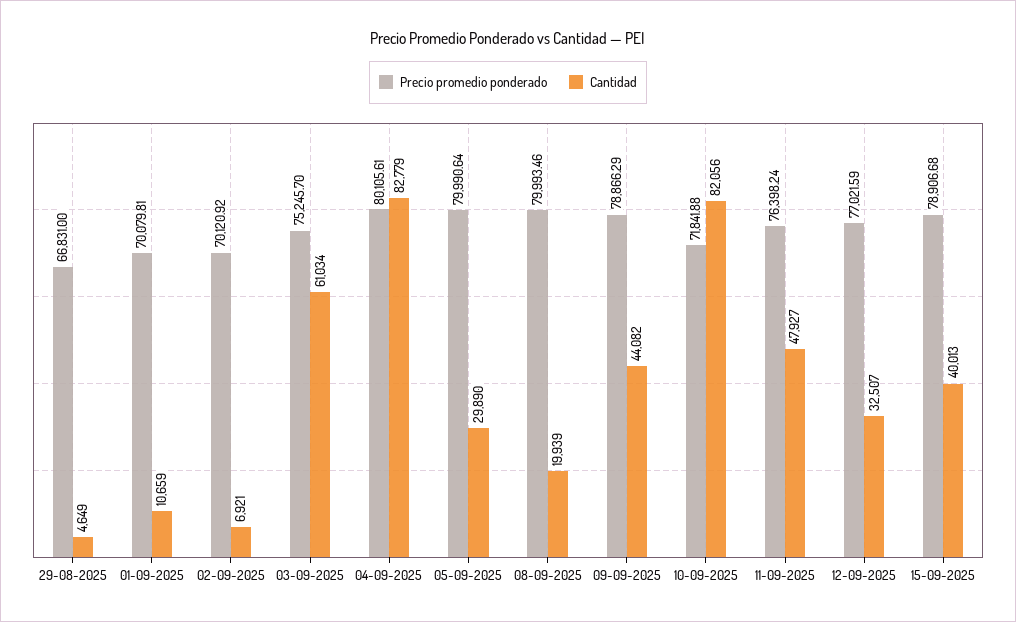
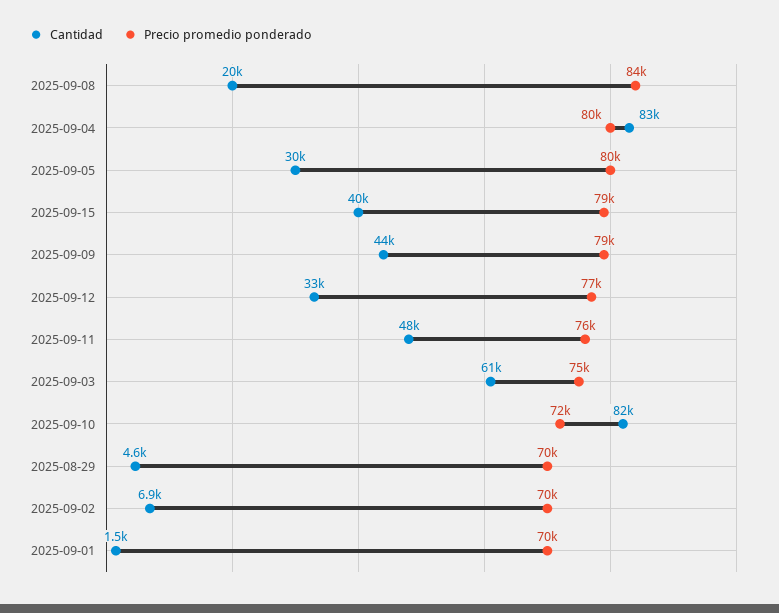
Precio promedio ponderado, 29-08-2025: 66831 -> 70000
Cantidad, 01-09-2025: 10659 -> 1500
Precio promedio ponderado, 08-09-2025: 79993.46 -> 84000

